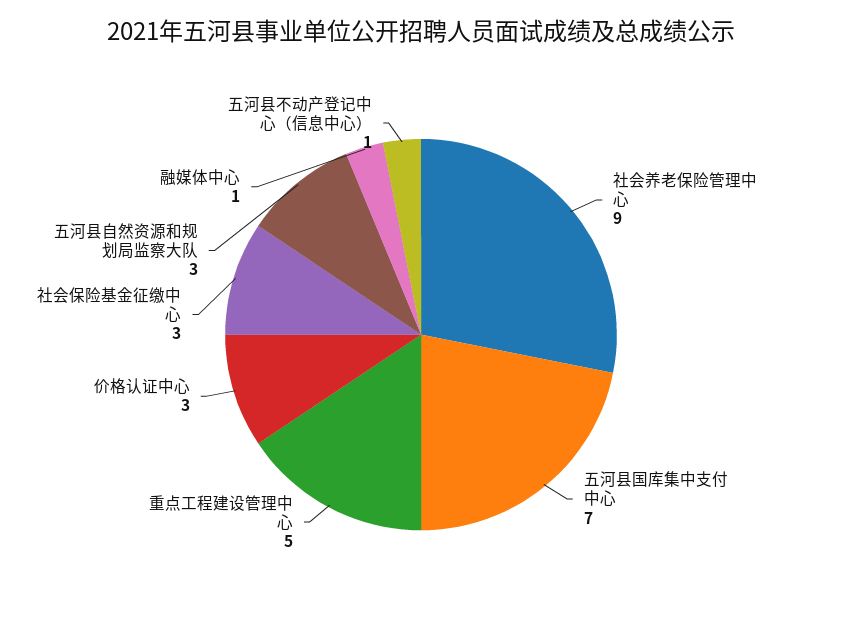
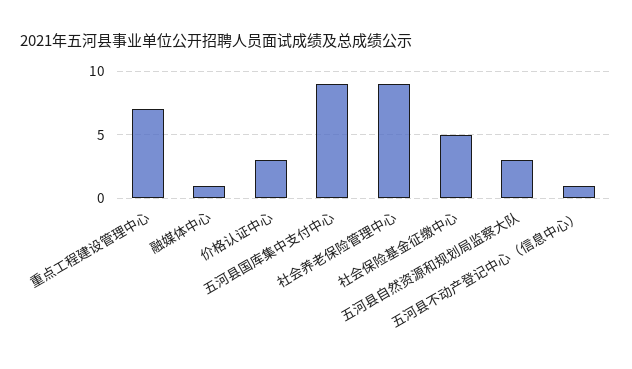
五河县国库集中支付中心: 7 -> 9
重点工程建设管理中心: 5 -> 7
社会保险基金征缴中心: 3 -> 5

